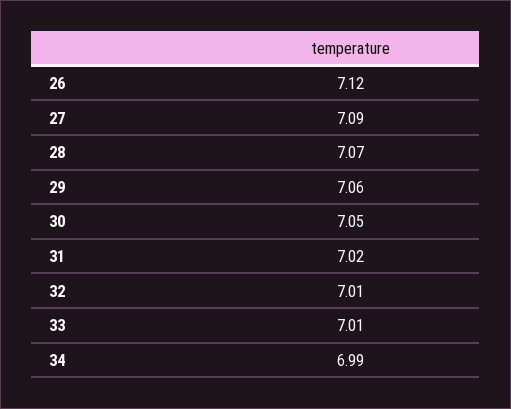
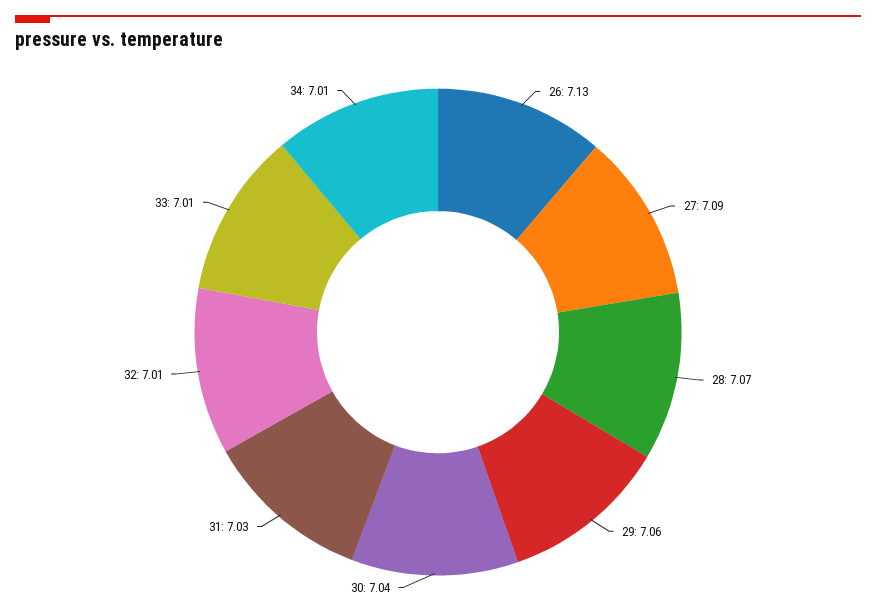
26: 7.12 -> 7.13
30: 7.05 -> 7.04
31: 7.02 -> 7.03
34: 6.99 -> 7.01

